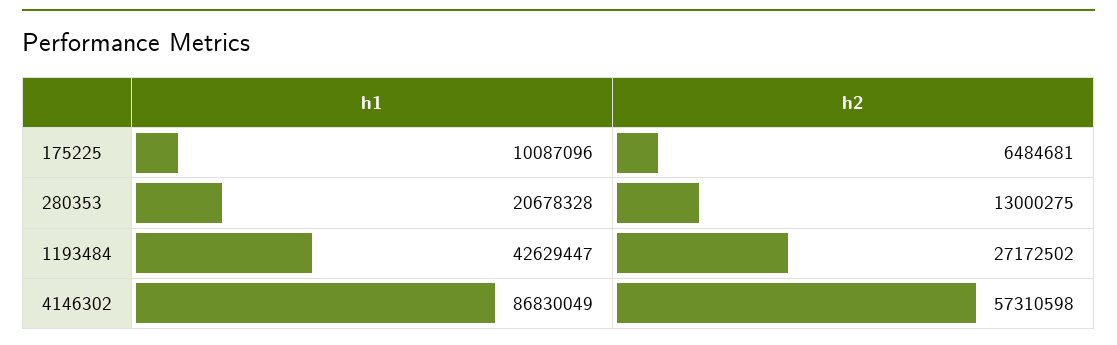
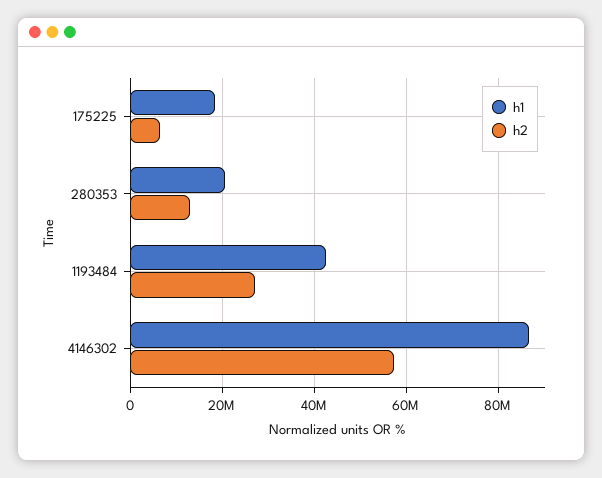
h1, 175225: 10087096 -> 18000000

